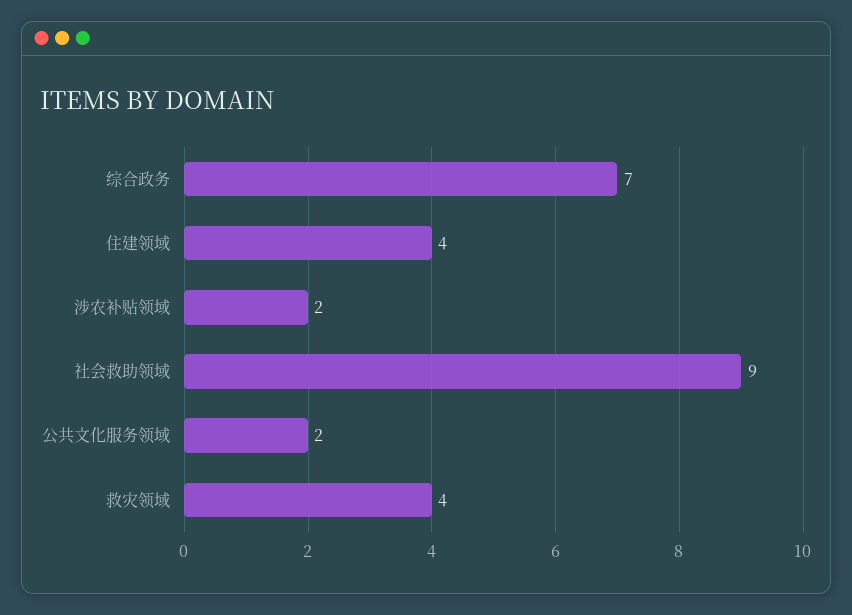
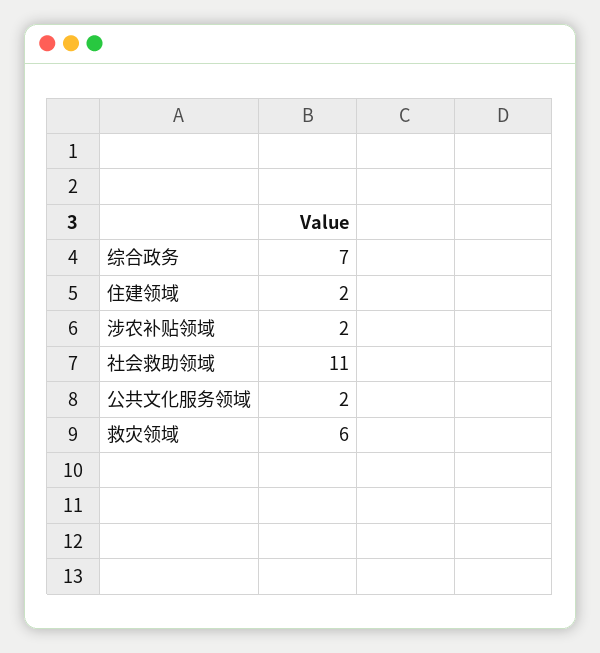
住建领域: 4 -> 2
社会救助领域: 9 -> 11
救灾领域: 4 -> 6

